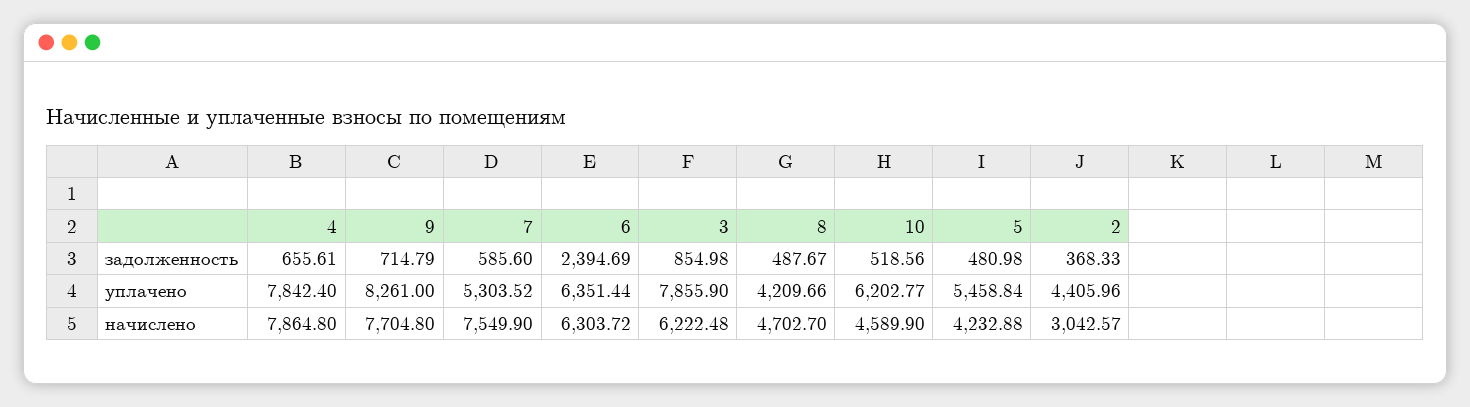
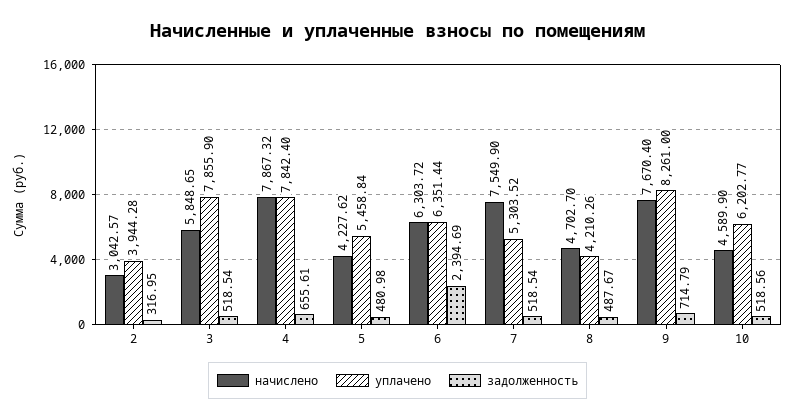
задолженность, 7: 585.6 -> 518.54
задолженность, 3: 854.98 -> 518.54
задолженность, 2: 368.33 -> 316.95
уплачено, 8: 4209.66 -> 4210.26
уплачено, 2: 4405.96 -> 3944.28
начислено, 4: 7864.8 -> 7867.32
начислено, 9: 7704.8 -> 7670.4
начислено, 3: 6222.48 -> 5848.65
начислено, 5: 4232.88 -> 4227.62

